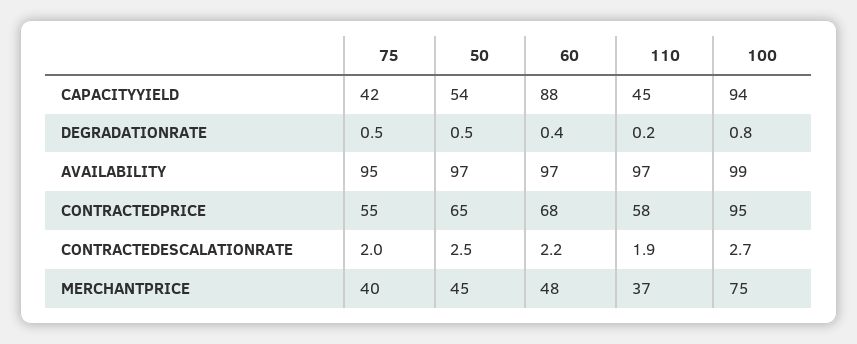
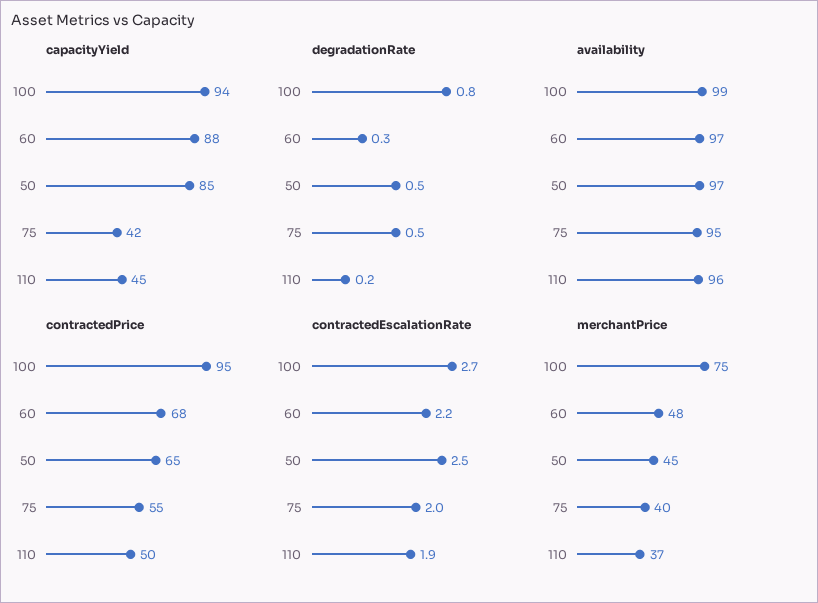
CAPACITYYIELD, 50: 54 -> 85
DEGRADATIONRATE, 60: 0.4 -> 0.3
AVAILABILITY, 110: 97 -> 96
CONTRACTEDPRICE, 110: 58 -> 50

